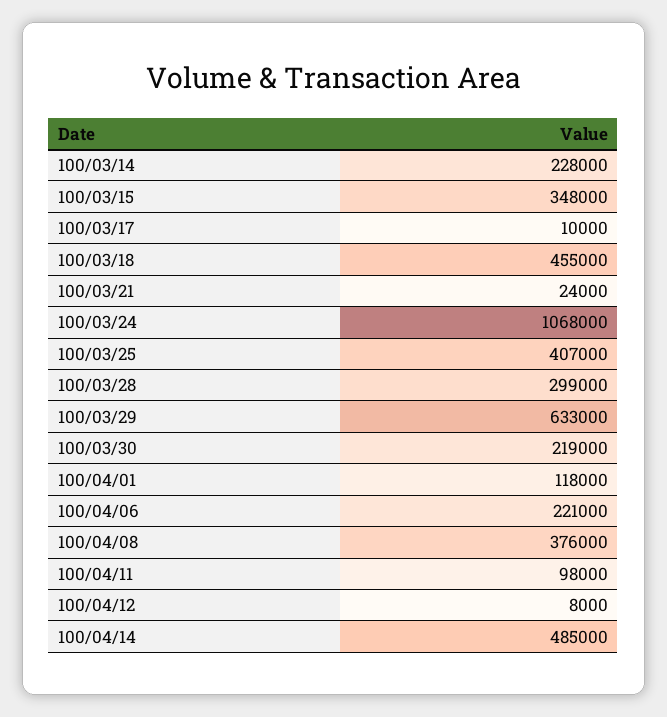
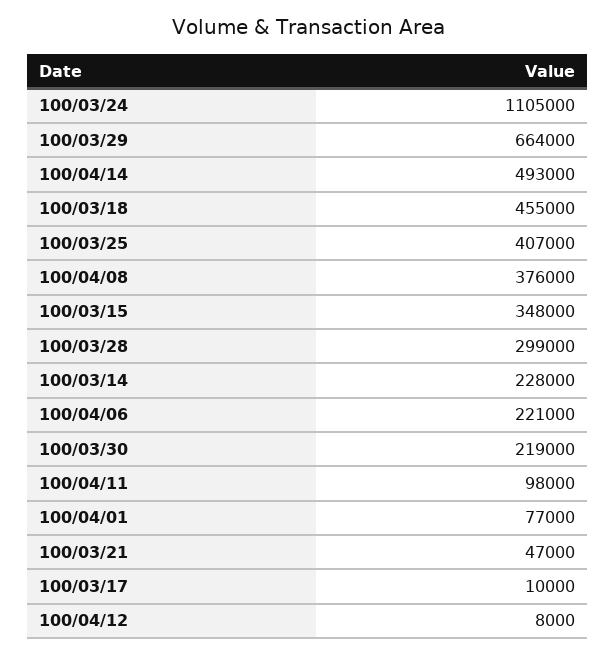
100/03/21: 24000 -> 47000
100/03/24: 1068000 -> 1105000
100/03/29: 633000 -> 664000
100/04/01: 118000 -> 77000
100/04/14: 485000 -> 493000

